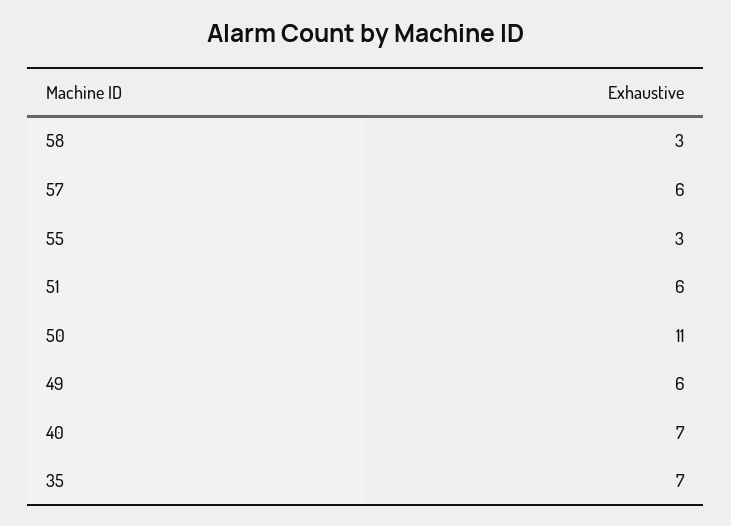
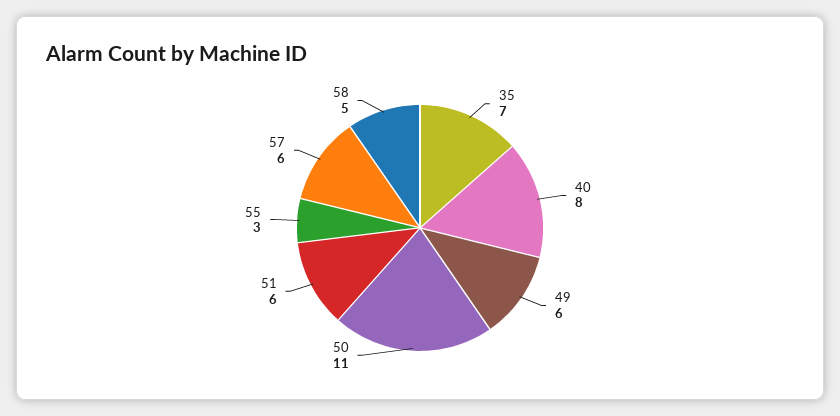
58: 3 -> 5
40: 7 -> 8

